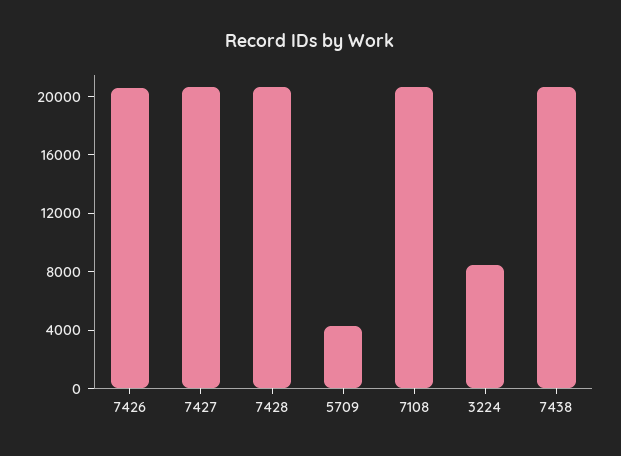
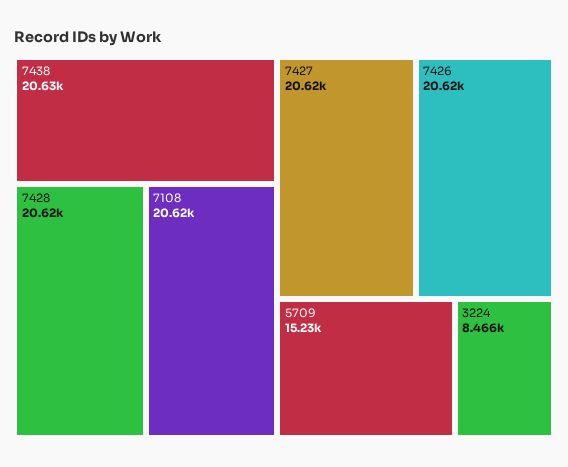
5709: 4000 -> 15230

